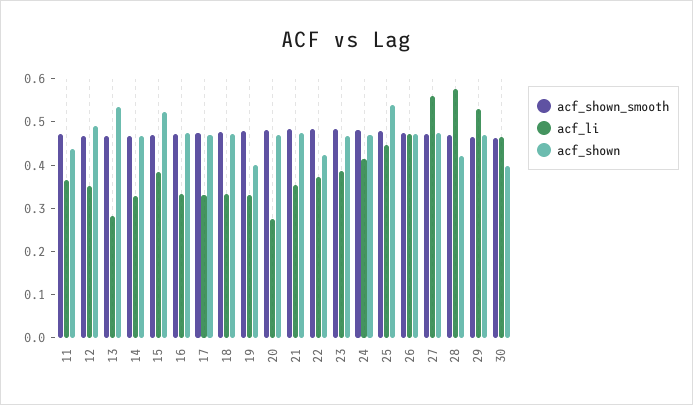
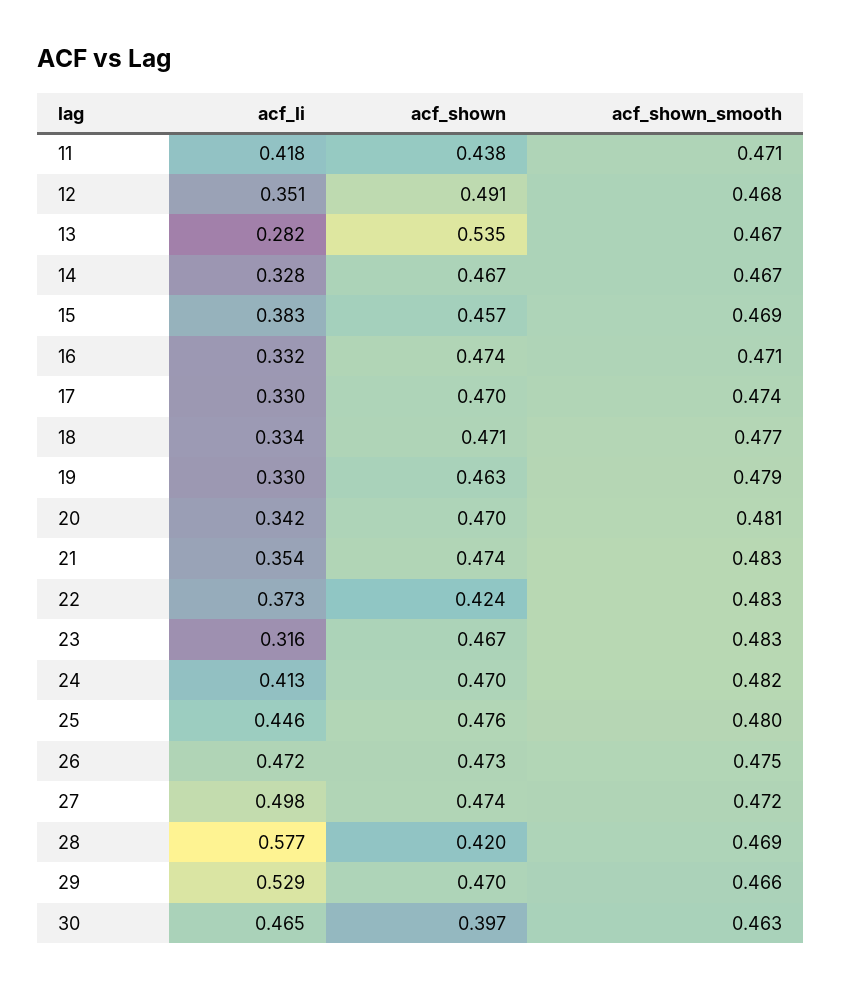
acf_li, 11: 0.36 -> 0.418
acf_shown, 15: 0.52 -> 0.457
acf_shown, 19: 0.4 -> 0.463
acf_li, 20: 0.28 -> 0.342
acf_li, 23: 0.38 -> 0.316
acf_shown, 25: 0.54 -> 0.476
acf_li, 27: 0.56 -> 0.498

